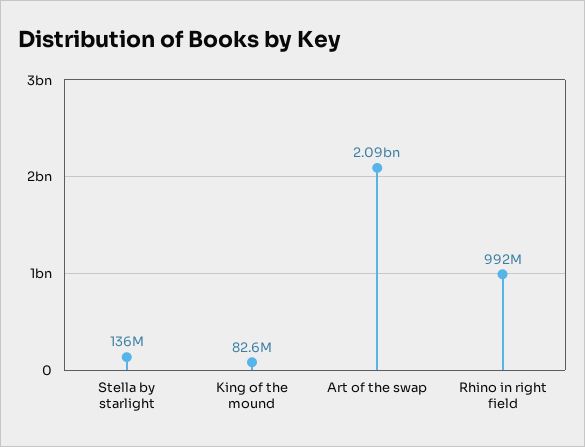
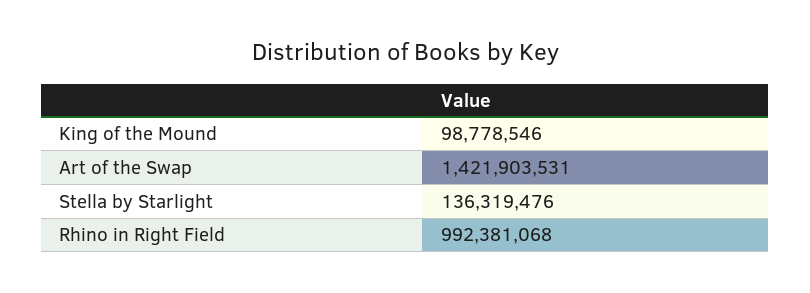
King of the mound: 82600000 -> 98778546
Art of the swap: 2090000000 -> 1421903531

